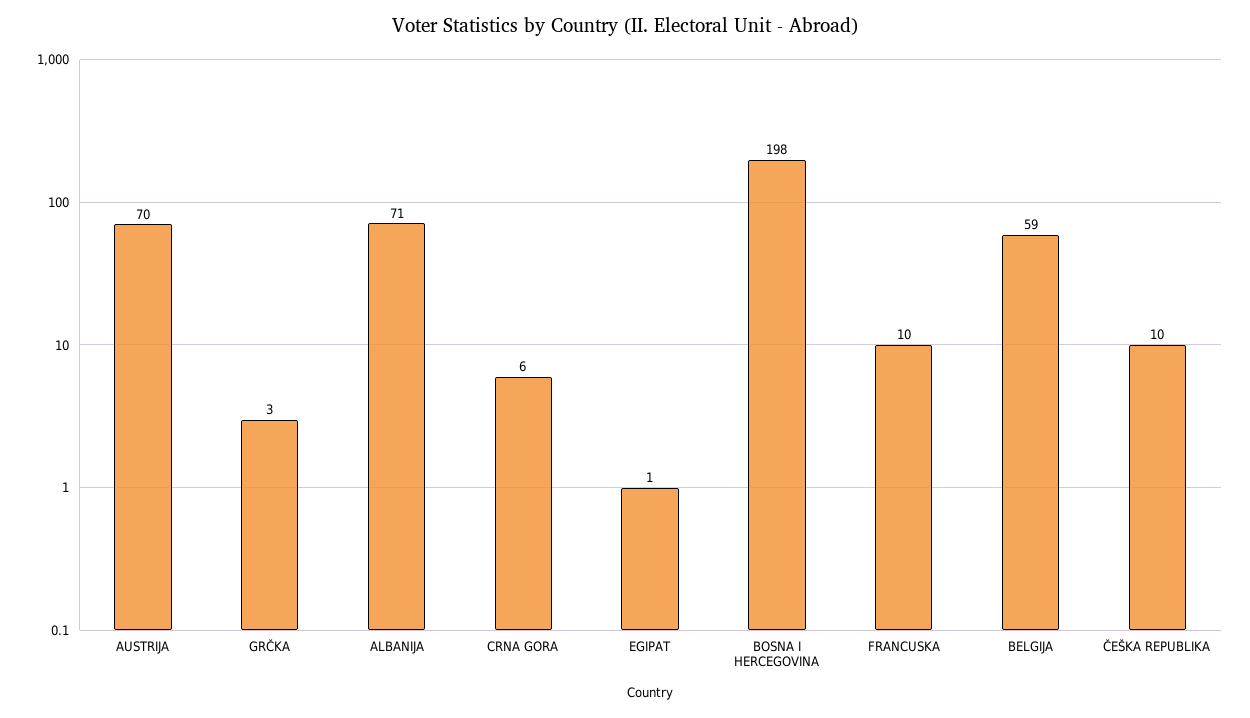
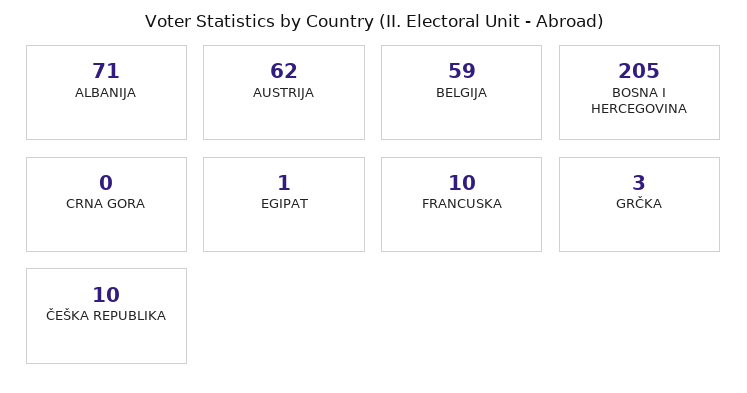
AUSTRIJA: 70 -> 62
CRNA GORA: 6 -> 0
BOSNA I HERCEGOVINA: 198 -> 205

